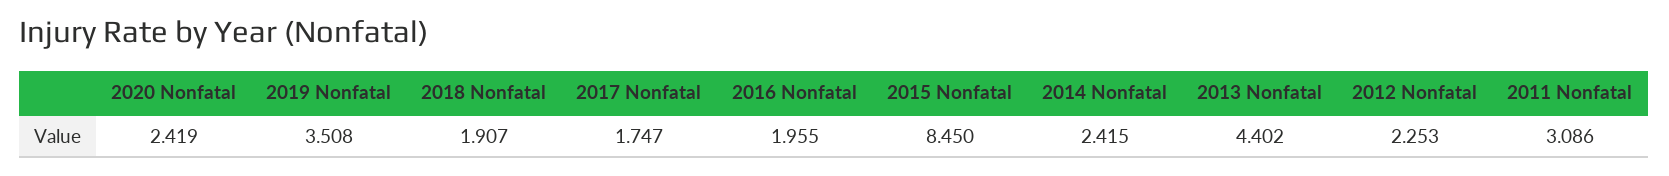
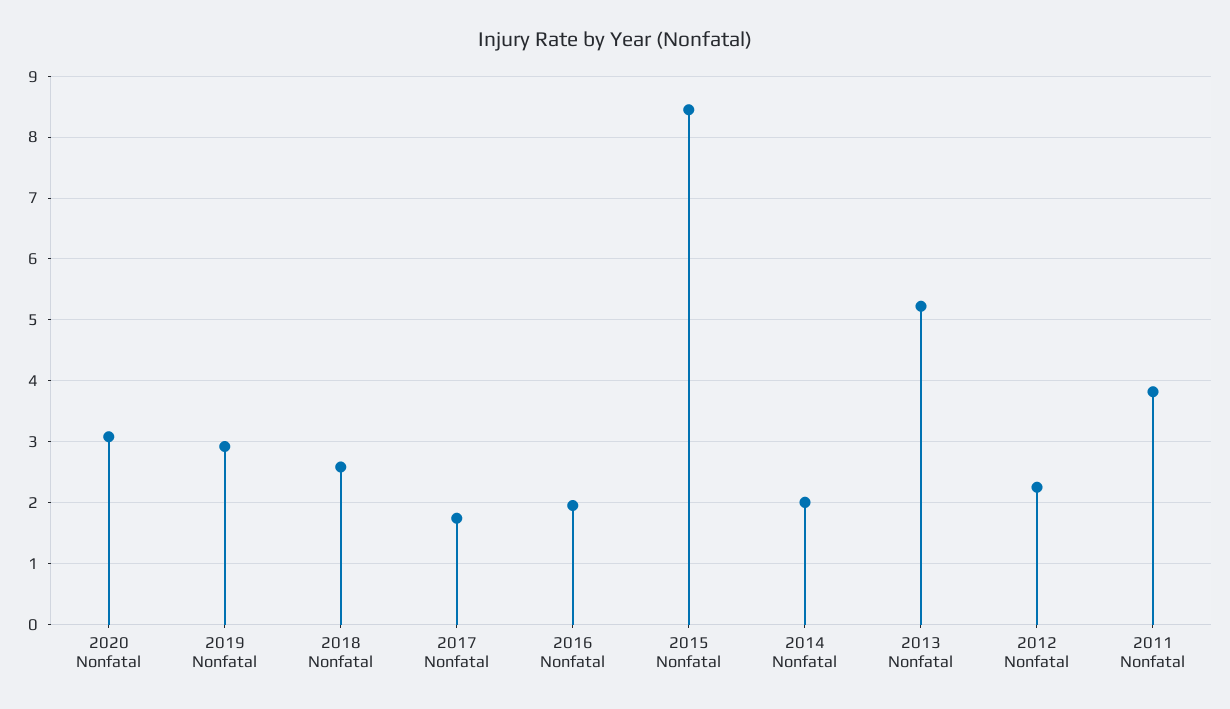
2020 Nonfatal: 2.419 -> 3.1
2019 Nonfatal: 3.508 -> 2.9
2018 Nonfatal: 1.907 -> 2.6
2014 Nonfatal: 2.415 -> 2
2013 Nonfatal: 4.402 -> 5.2
2011 Nonfatal: 3.086 -> 3.8

